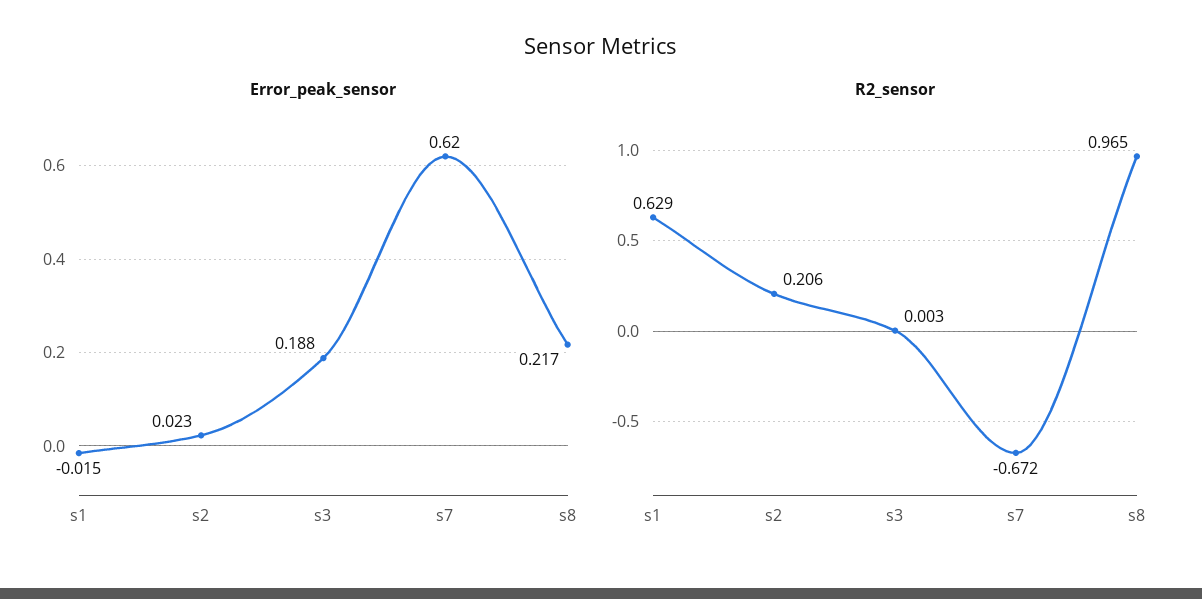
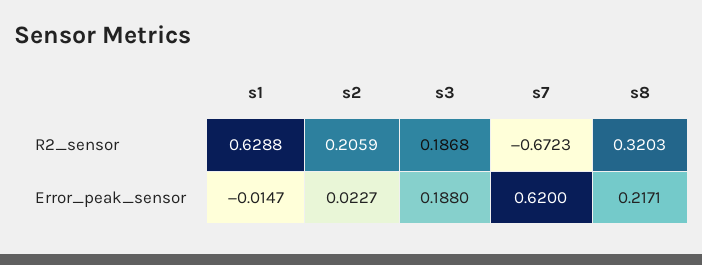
R2_sensor, s3: 0.003 -> 0.1868
R2_sensor, s8: 0.965 -> 0.3203

